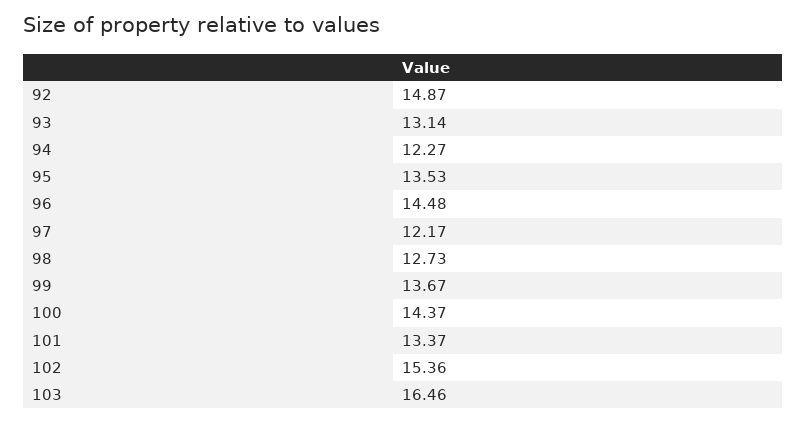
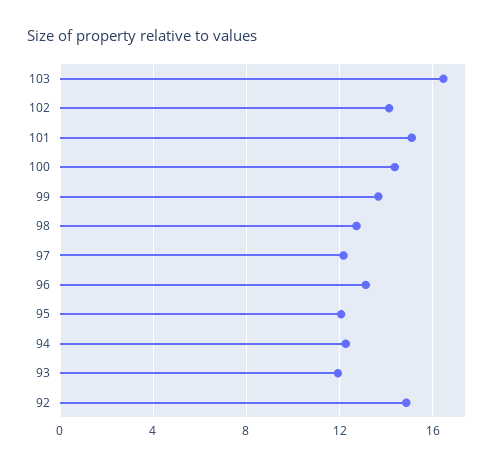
93: 13.14 -> 12
95: 13.53 -> 12
96: 14.48 -> 13
101: 13.37 -> 15
102: 15.36 -> 14

